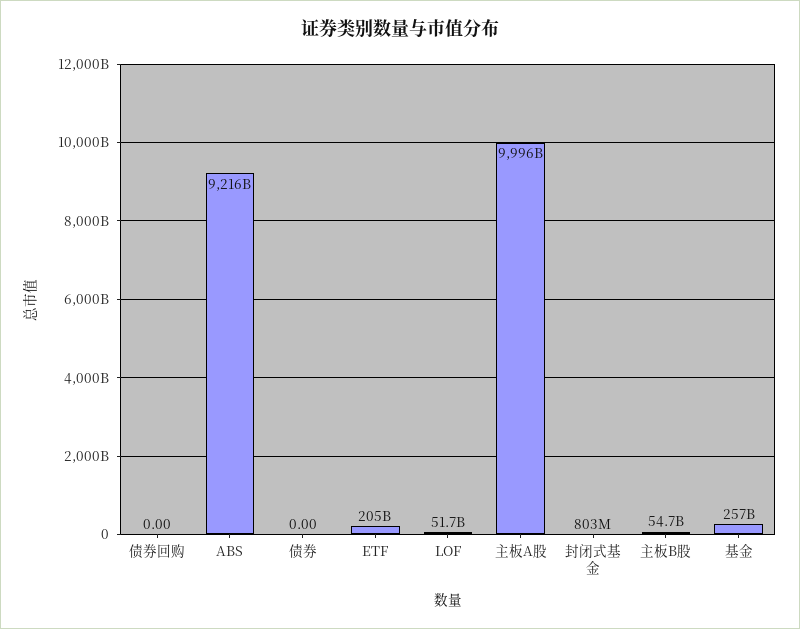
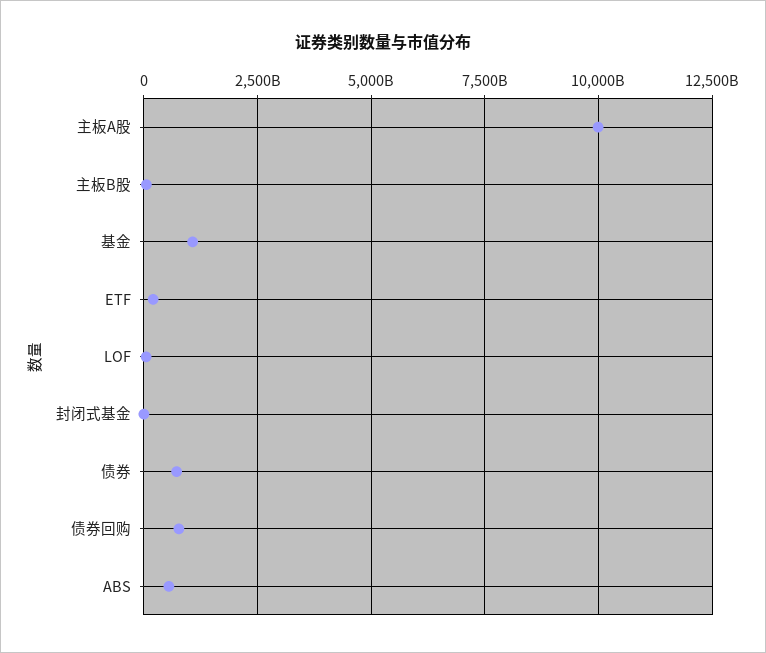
债券回购: 0 -> 750000000000
ABS: 9216000000000 -> 500000000000
债券: 0 -> 750000000000
基金: 257000000000 -> 1000000000000

